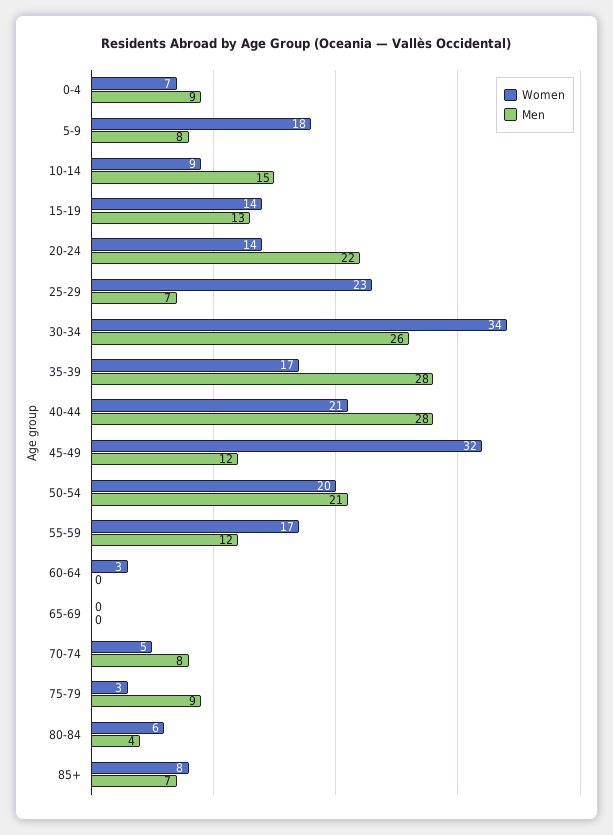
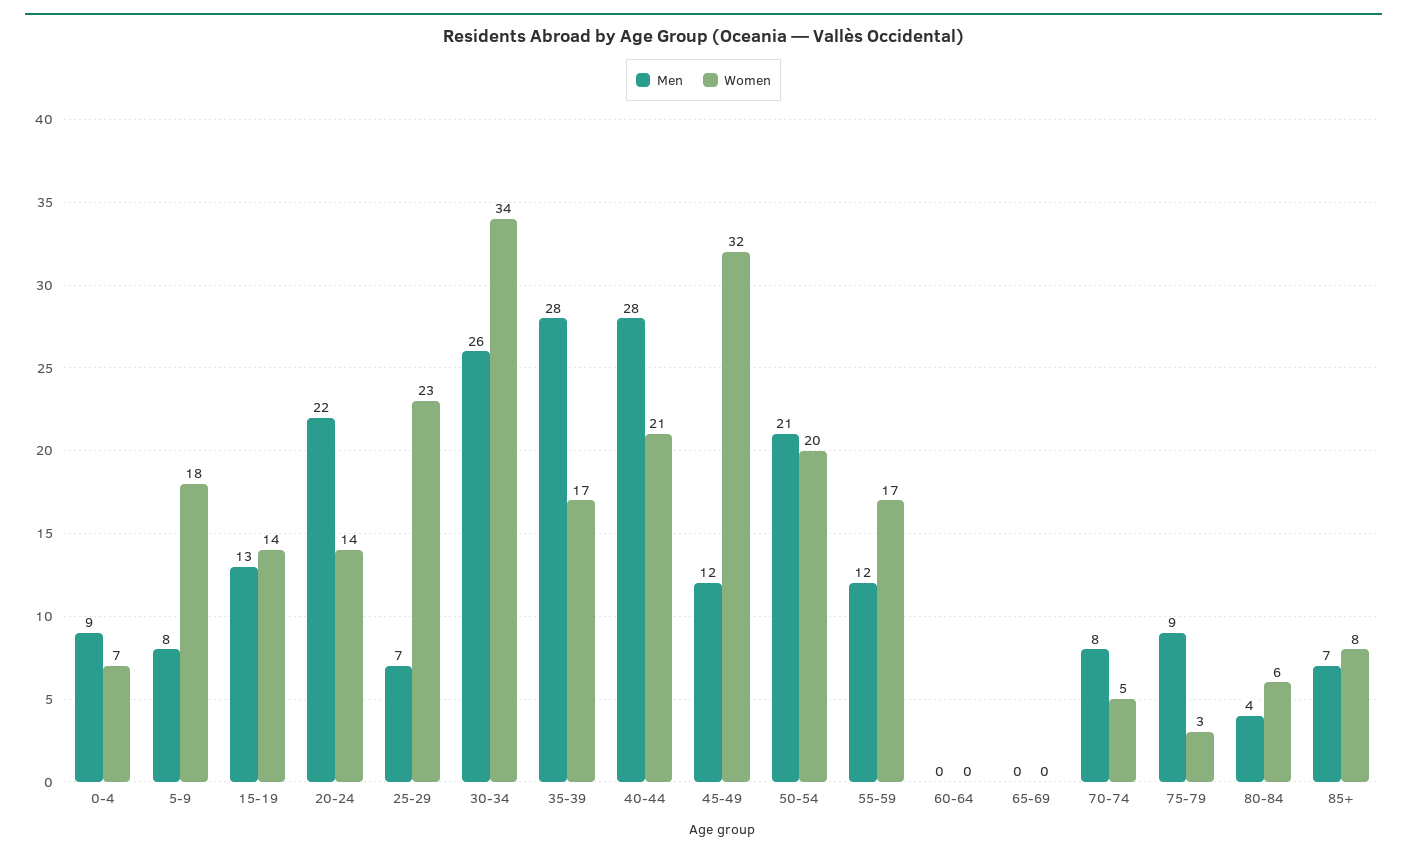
Women, 10-14: 9 -> none
Men, 10-14: 15 -> none
Women, 60-64: 3 -> 0

